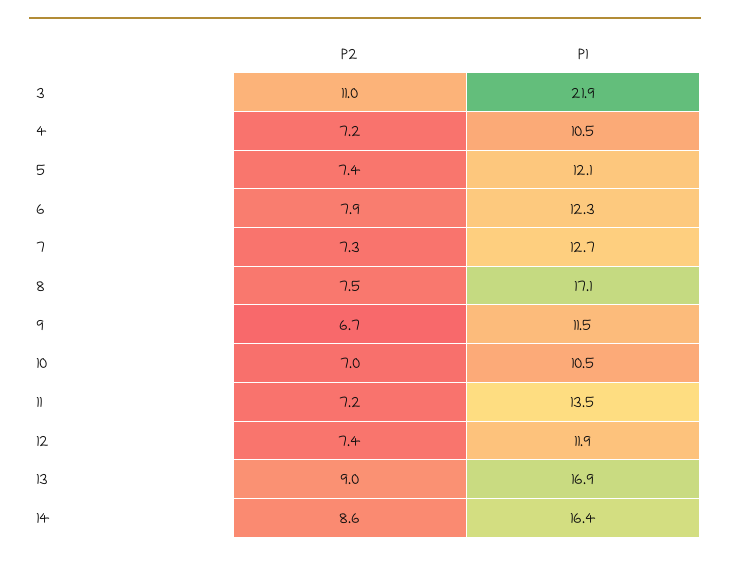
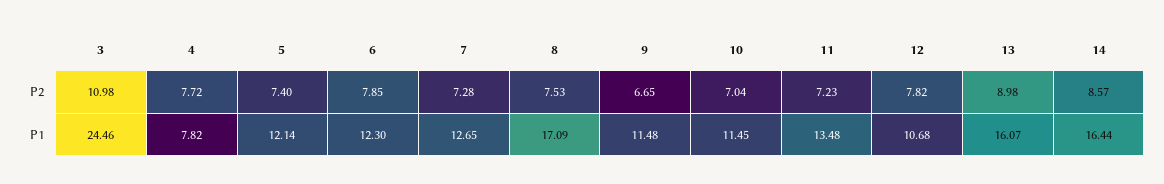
P1, 3: 21.9 -> 24.46
P2, 4: 7.2 -> 7.72
P1, 4: 10.5 -> 7.82
P1, 10: 10.5 -> 11.45
P2, 12: 7.4 -> 7.82
P1, 12: 11.9 -> 10.68
P1, 13: 16.9 -> 16.07

